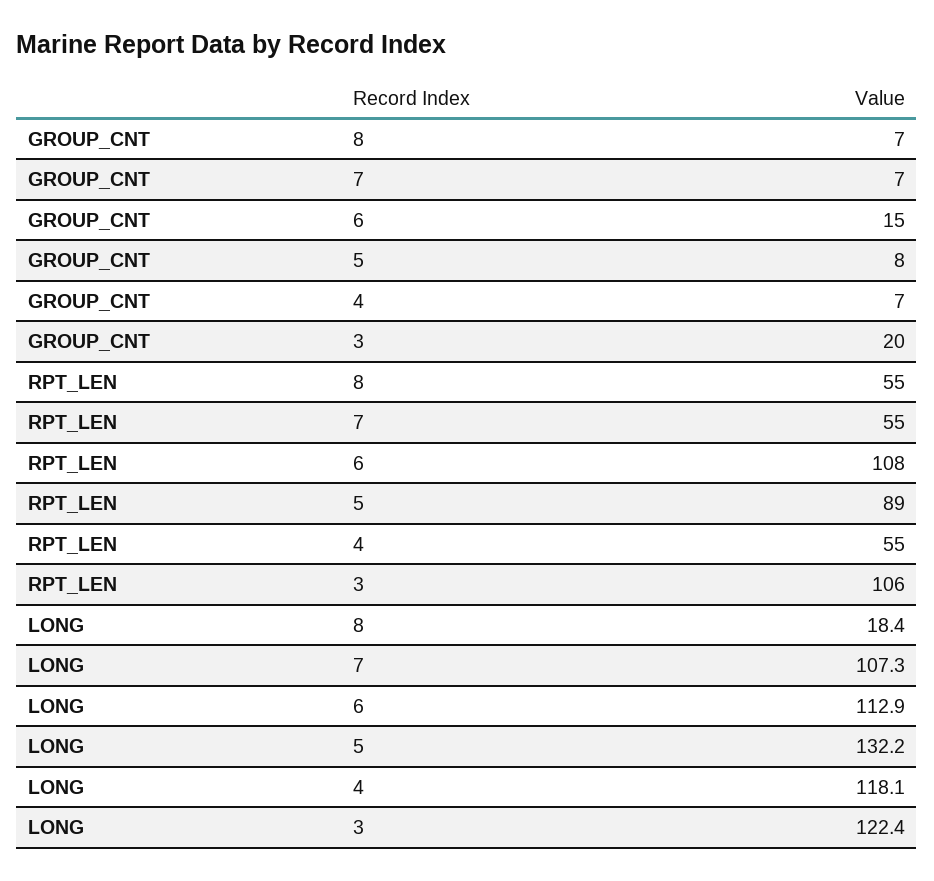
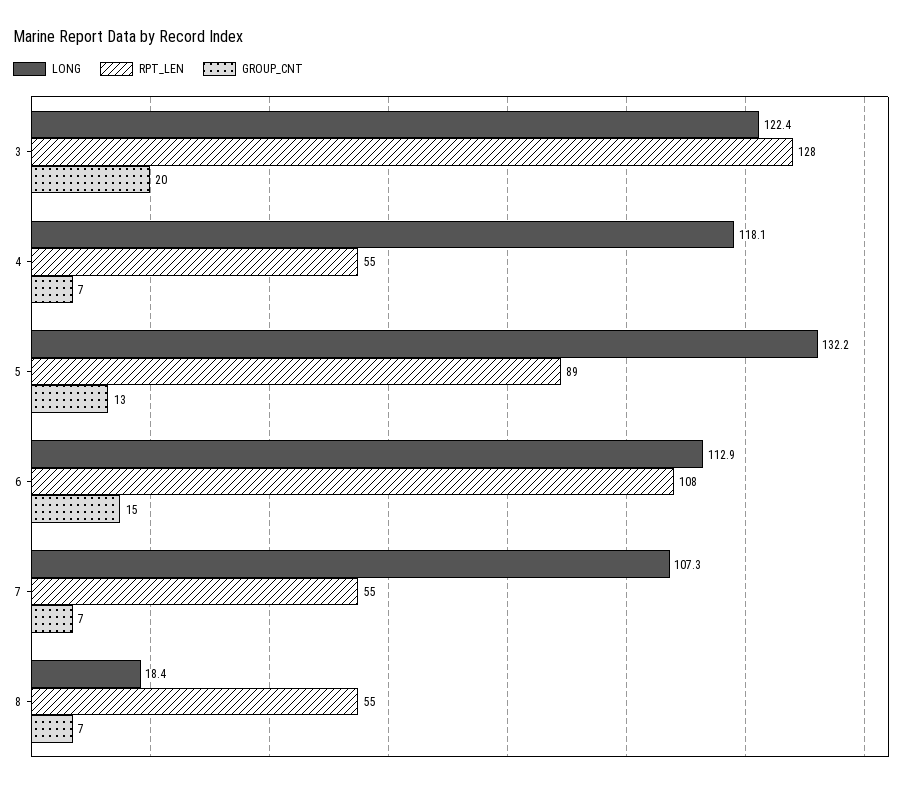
GROUP_CNT, 5: 8 -> 13
RPT_LEN, 3: 106 -> 128

